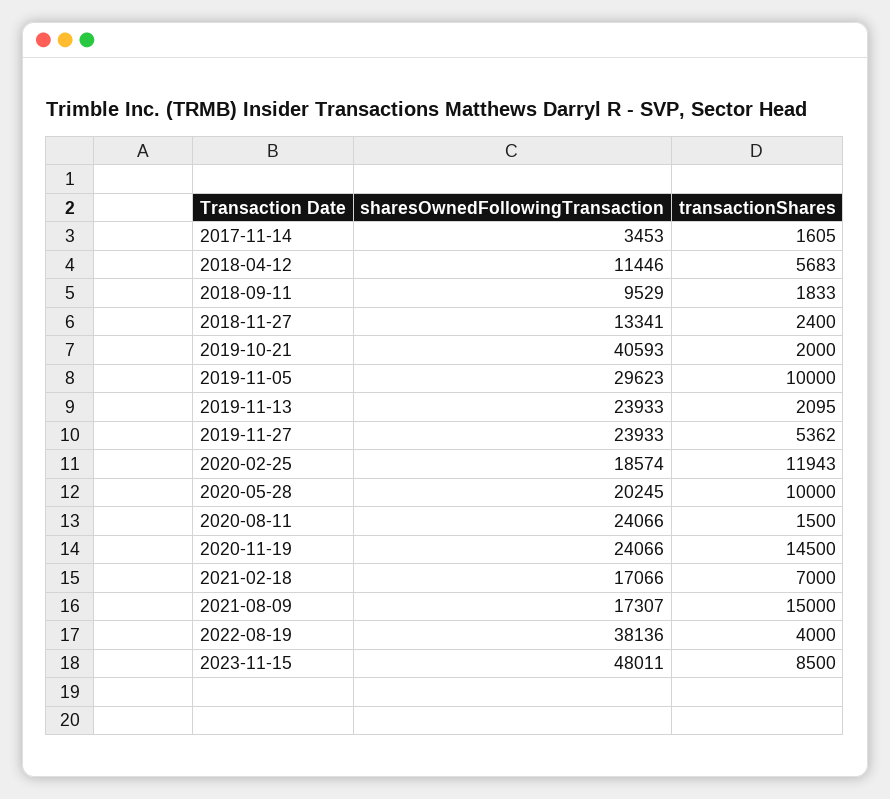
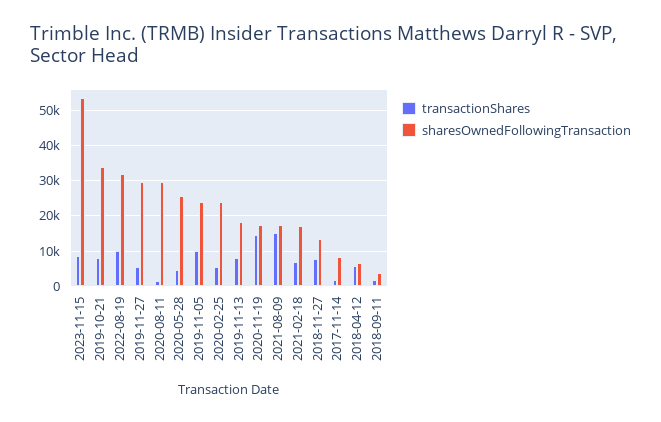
sharesOwnedFollowingTransaction, 2017-11-14: 3453 -> 8000
sharesOwnedFollowingTransaction, 2018-04-12: 11446 -> 6000
sharesOwnedFollowingTransaction, 2018-09-11: 9529 -> 4000
transactionShares, 2018-11-27: 2400 -> 8000
sharesOwnedFollowingTransaction, 2019-10-21: 40593 -> 34000
transactionShares, 2019-10-21: 2000 -> 8000
sharesOwnedFollowingTransaction, 2019-11-05: 29623 -> 24000
sharesOwnedFollowingTransaction, 2019-11-13: 23933 -> 18000
transactionShares, 2019-11-13: 2095 -> 8000
sharesOwnedFollowingTransaction, 2019-11-27: 23933 -> 30000
sharesOwnedFollowingTransaction, 2020-02-25: 18574 -> 24000
transactionShares, 2020-02-25: 11943 -> 6000
sharesOwnedFollowingTransaction, 2020-05-28: 20245 -> 26000
transactionShares, 2020-05-28: 10000 -> 4000
sharesOwnedFollowingTransaction, 2020-08-11: 24066 -> 30000
sharesOwnedFollowingTransaction, 2020-11-19: 24066 -> 18000
sharesOwnedFollowingTransaction, 2022-08-19: 38136 -> 32000
transactionShares, 2022-08-19: 4000 -> 10000
sharesOwnedFollowingTransaction, 2023-11-15: 48011 -> 54000

